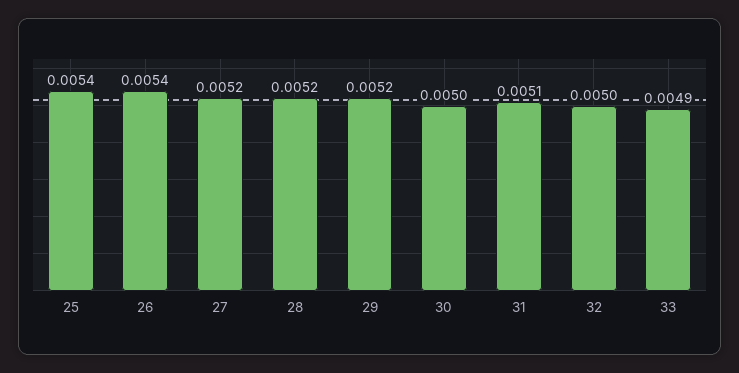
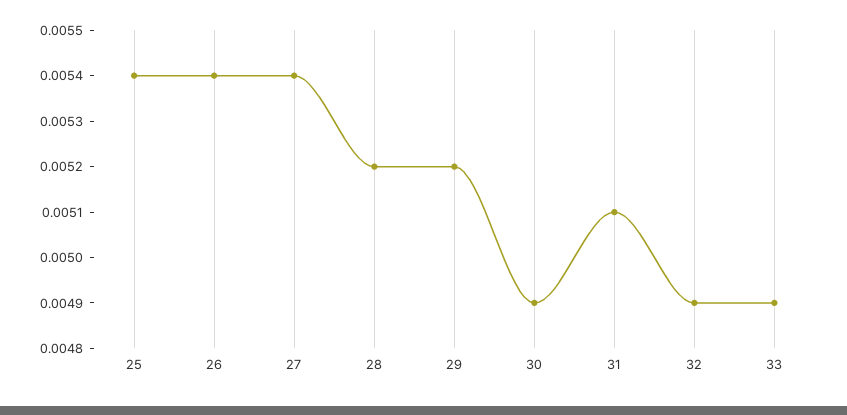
27: 0.0052 -> 0.0054
30: 0.005 -> 0.0049
32: 0.005 -> 0.0049

